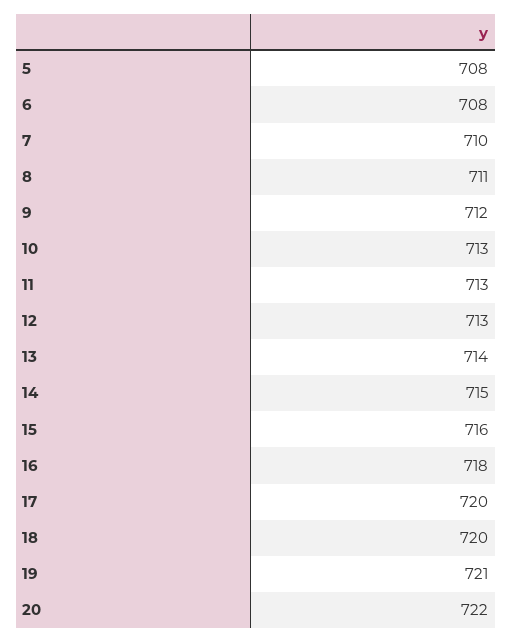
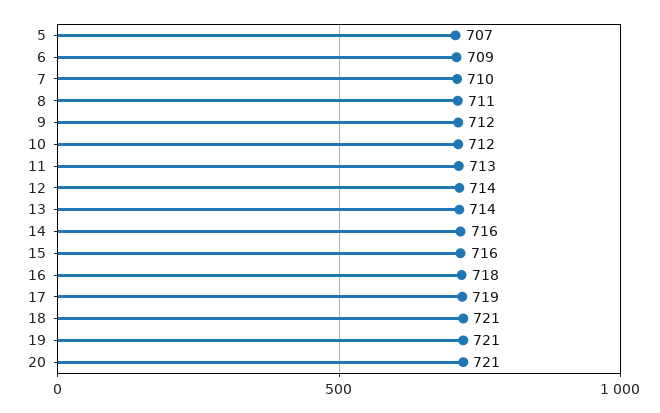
5: 708 -> 707
6: 708 -> 709
10: 713 -> 712
12: 713 -> 714
14: 715 -> 716
17: 720 -> 719
18: 720 -> 721
20: 722 -> 721

